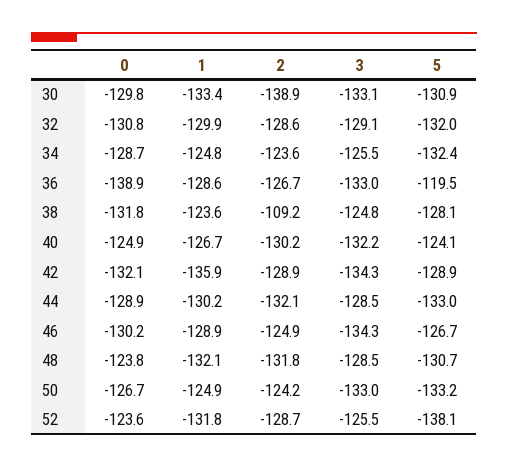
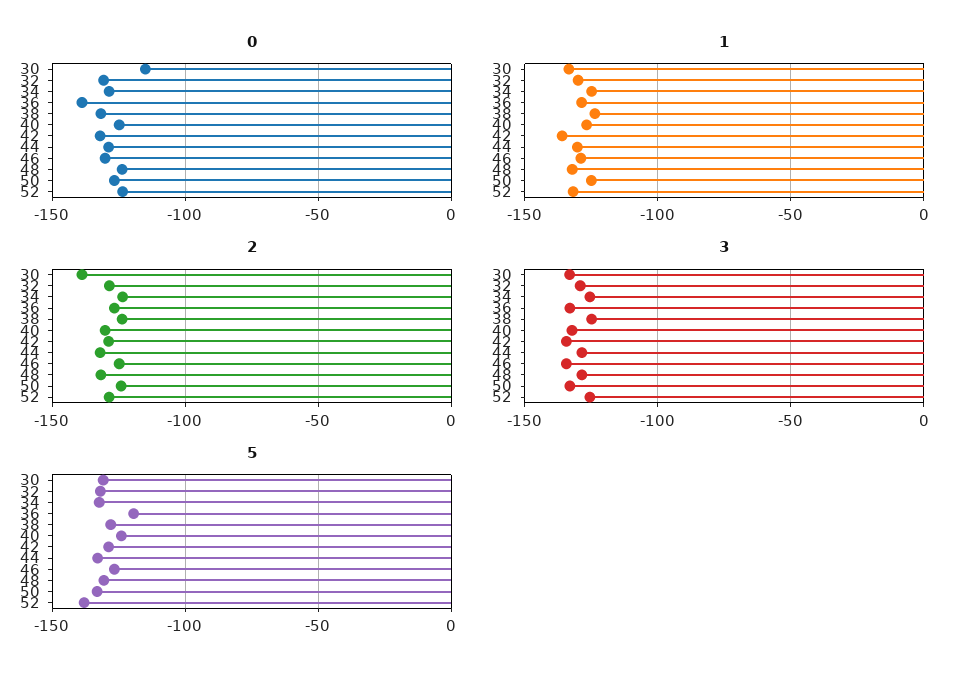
0, 30: -129.8 -> -115
2, 38: -109.2 -> -125

